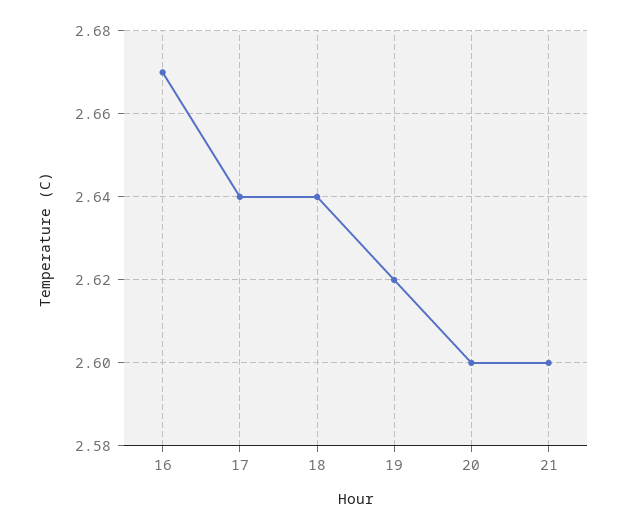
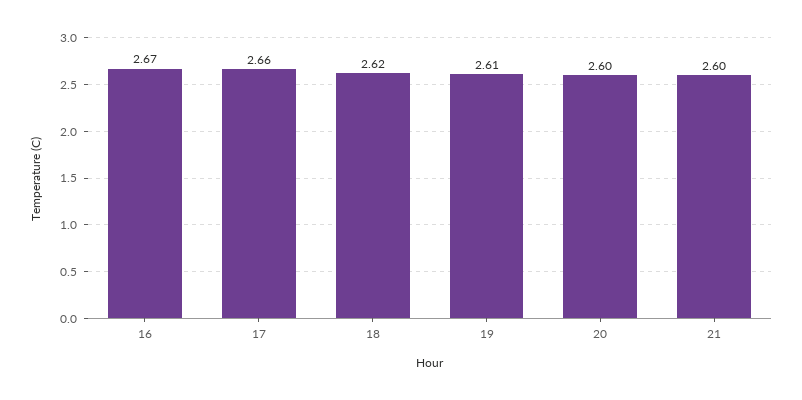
17: 2.64 -> 2.66
18: 2.64 -> 2.62
19: 2.62 -> 2.61

